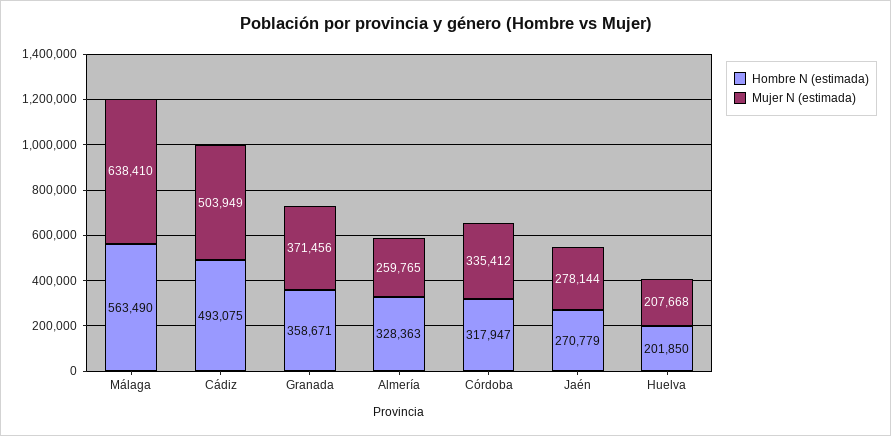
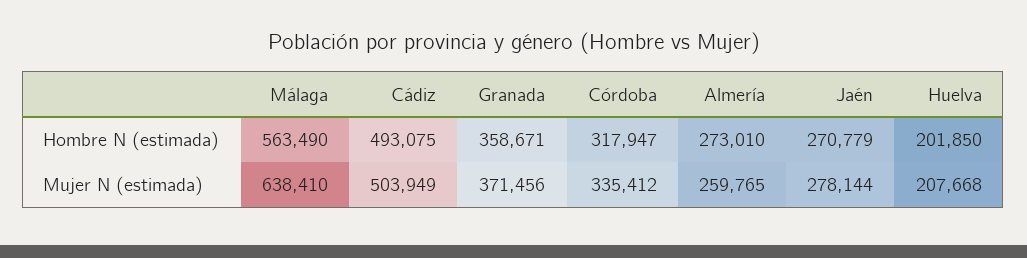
Hombre N (estimada), Almería: 328363 -> 273010

